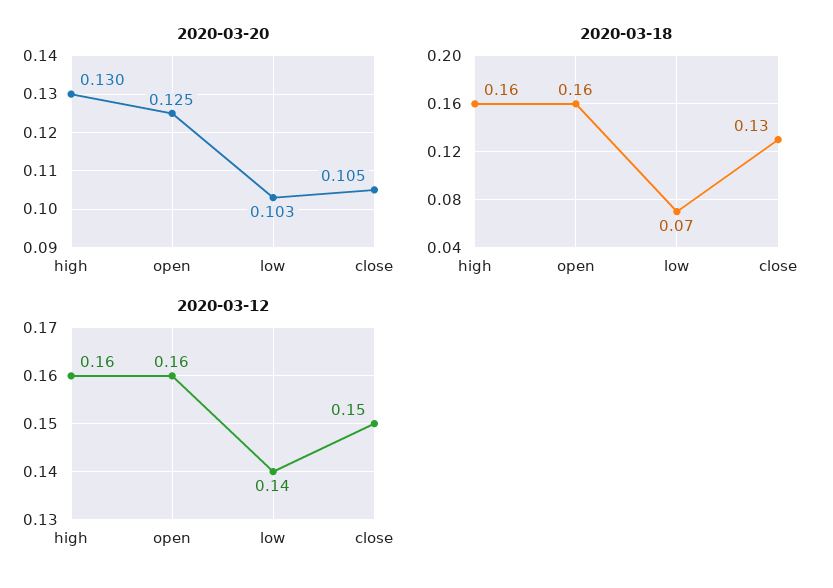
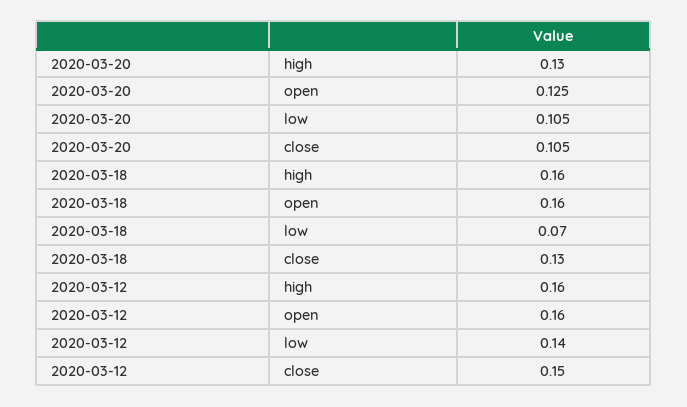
2020-03-20, low: 0.103 -> 0.105

